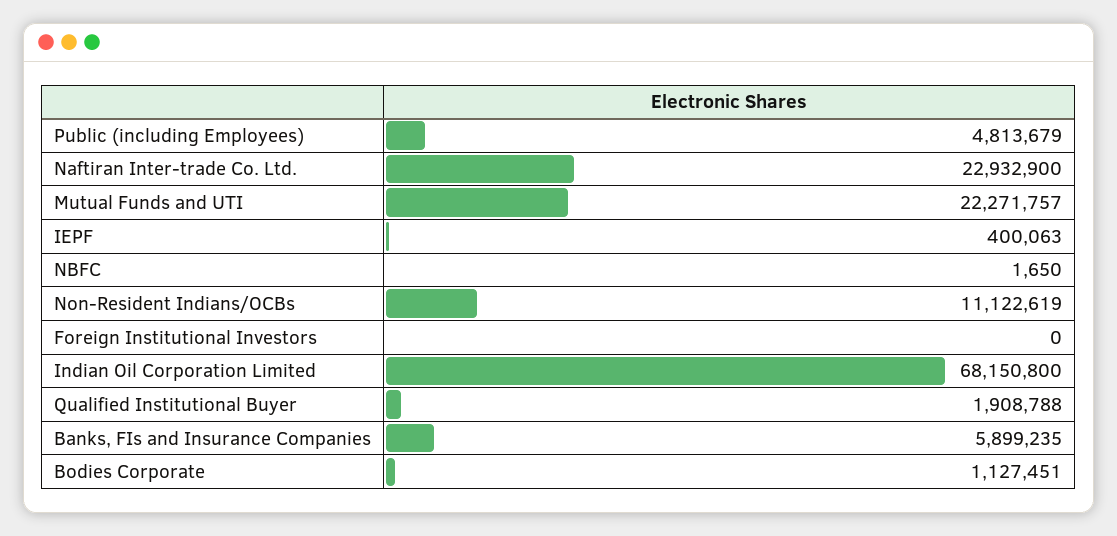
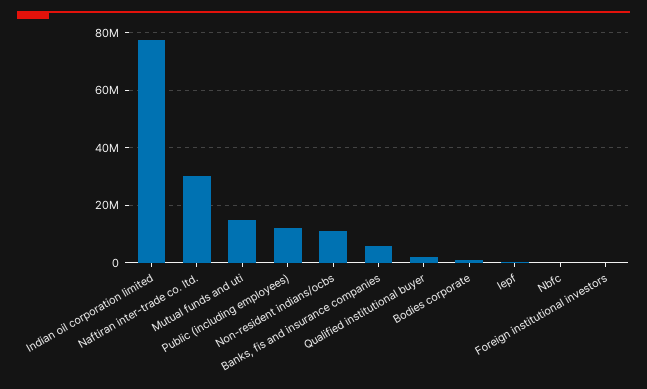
Public (including Employees): 4813679 -> 12500000
Naftiran Inter-trade Co. Ltd.: 22932900 -> 30000000
Mutual Funds and UTI: 22271757 -> 15000000
Indian Oil Corporation Limited: 68150800 -> 77500000

